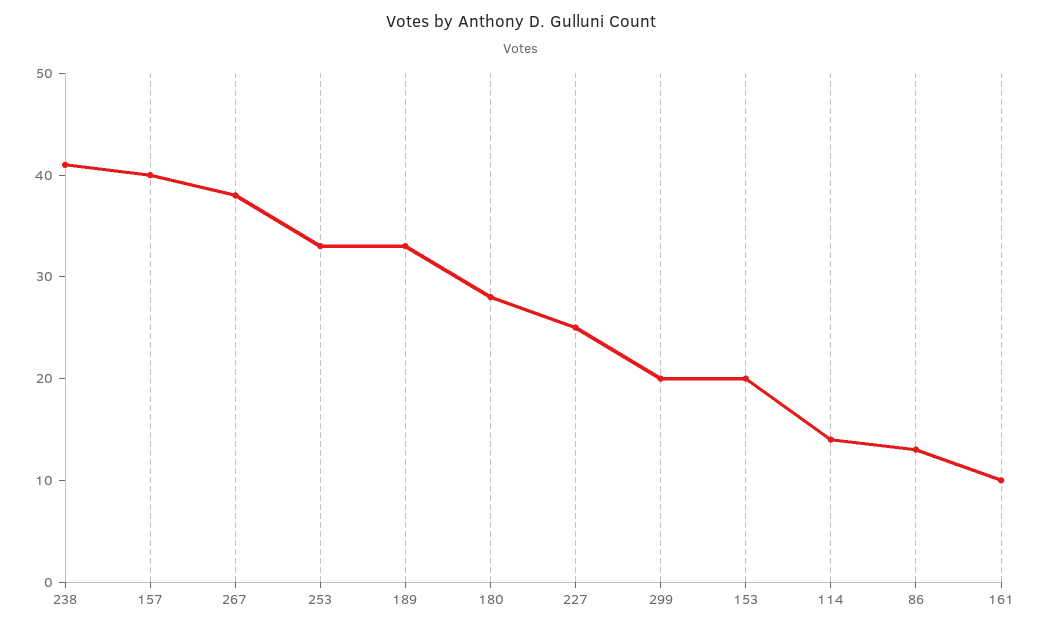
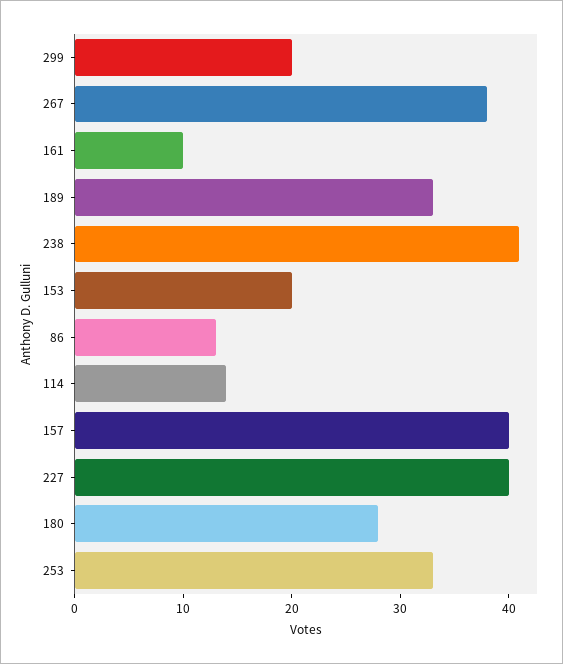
227: 25 -> 40

